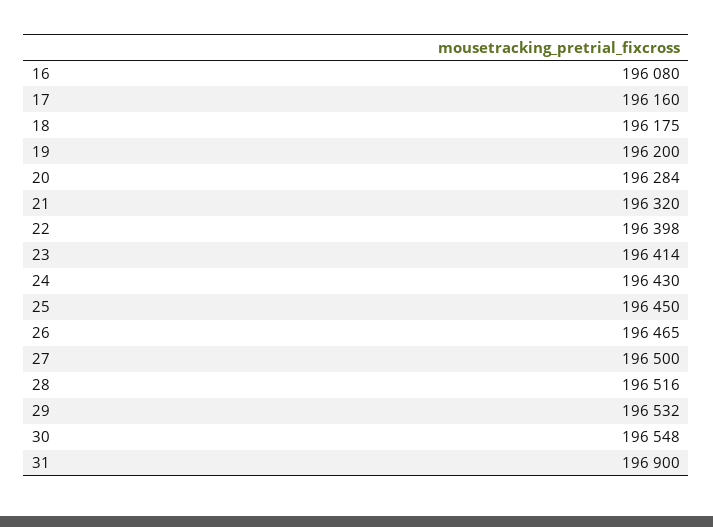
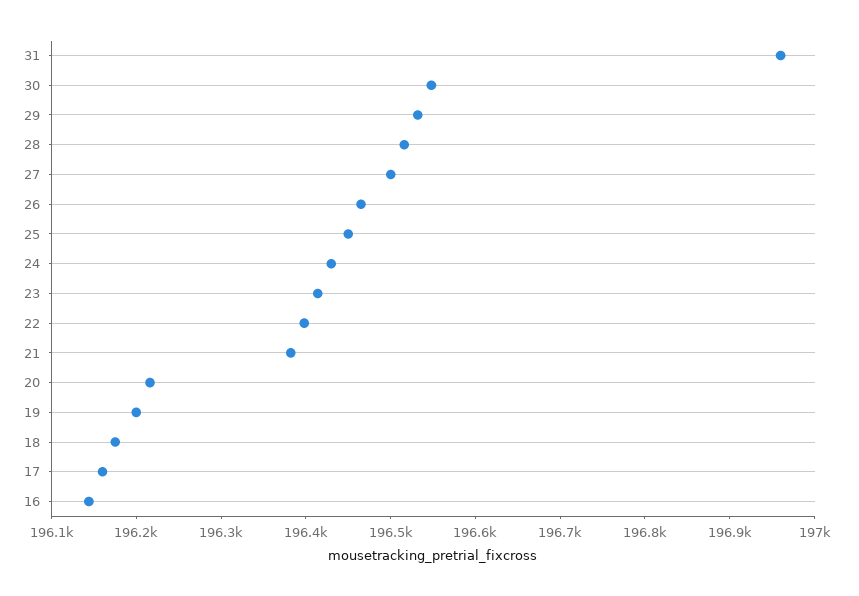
16: 196080 -> 196140
20: 196284 -> 196220
21: 196320 -> 196380
31: 196900 -> 196960

